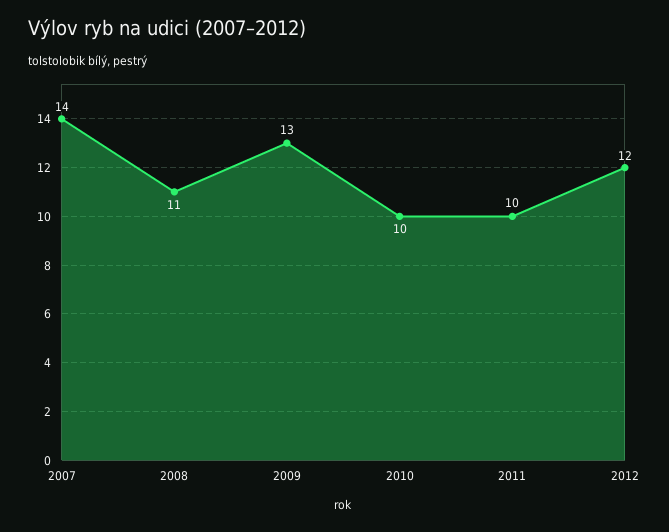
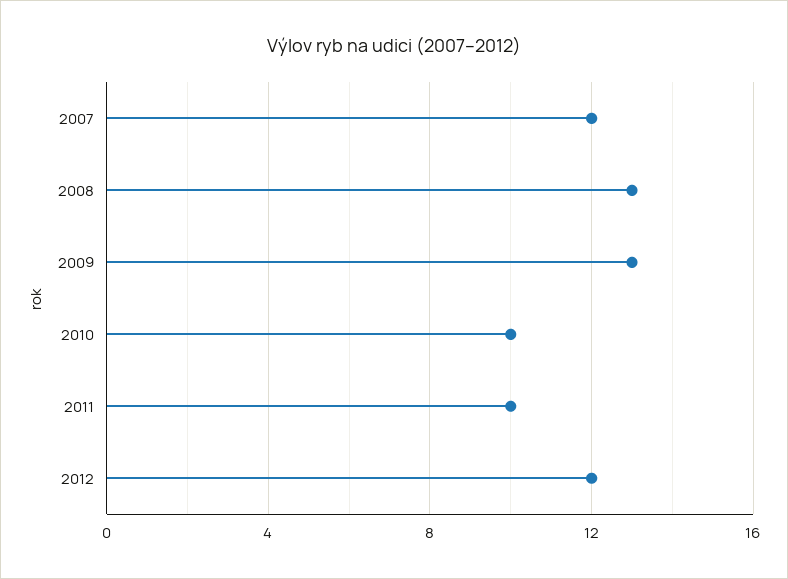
2007: 14 -> 12
2008: 11 -> 13

